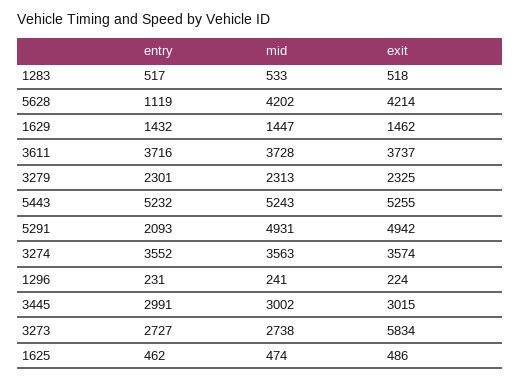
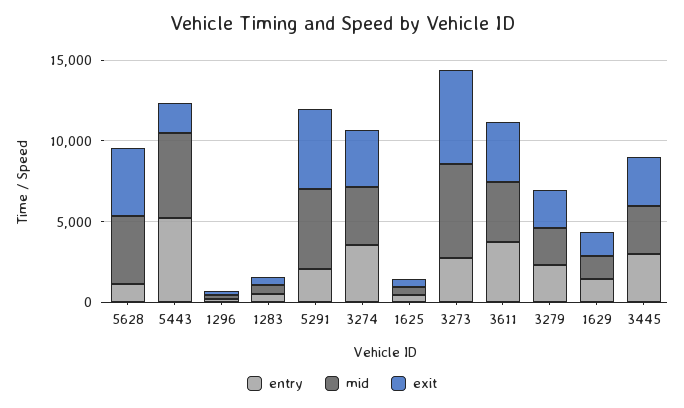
exit, 5443: 5255 -> 2000
mid, 3273: 2738 -> 6000

